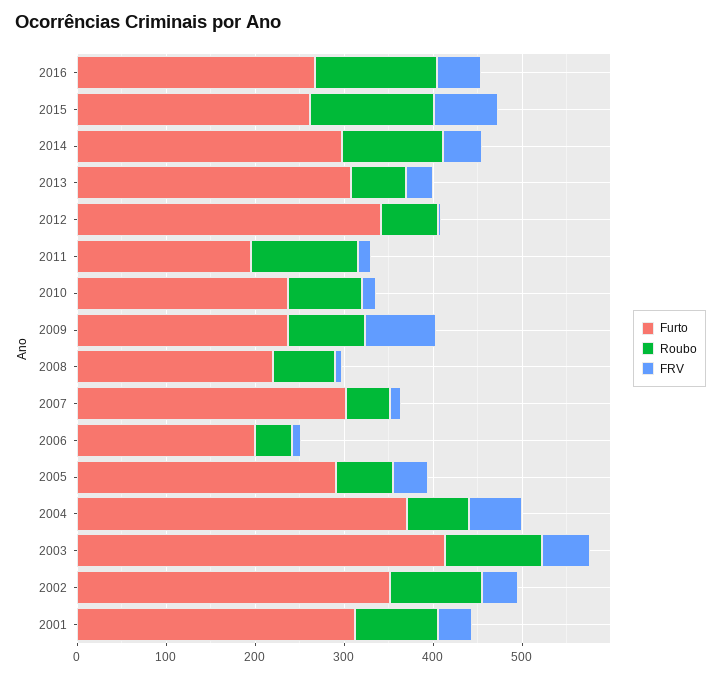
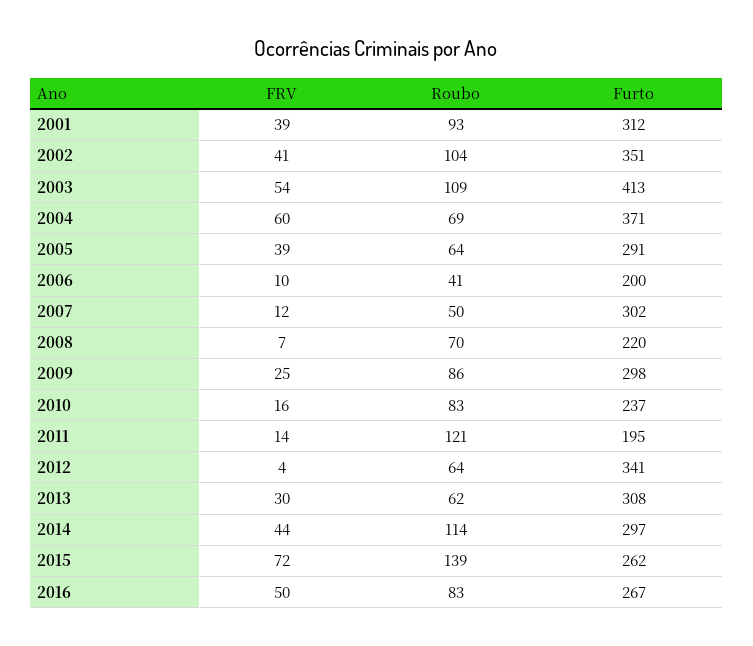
Roubo, 2016: 140 -> 83
Furto, 2009: 240 -> 298
FRV, 2009: 80 -> 25

